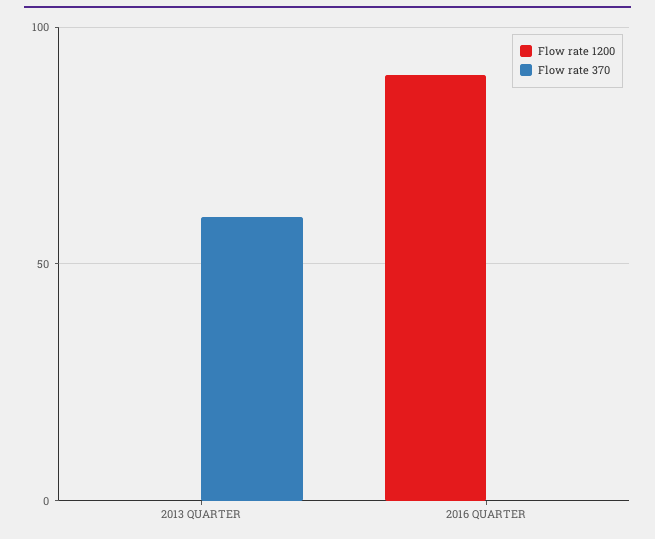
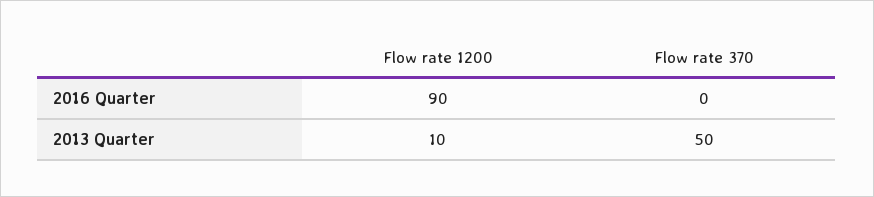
Flow rate 1200, 2013 QUARTER: 0 -> 10
Flow rate 370, 2013 QUARTER: 60 -> 50

